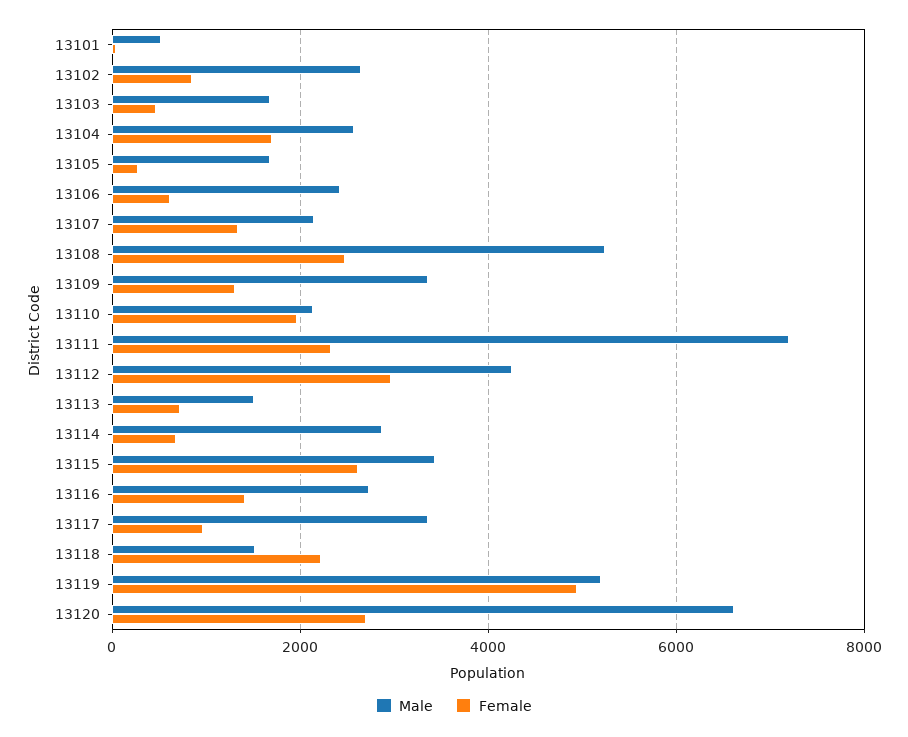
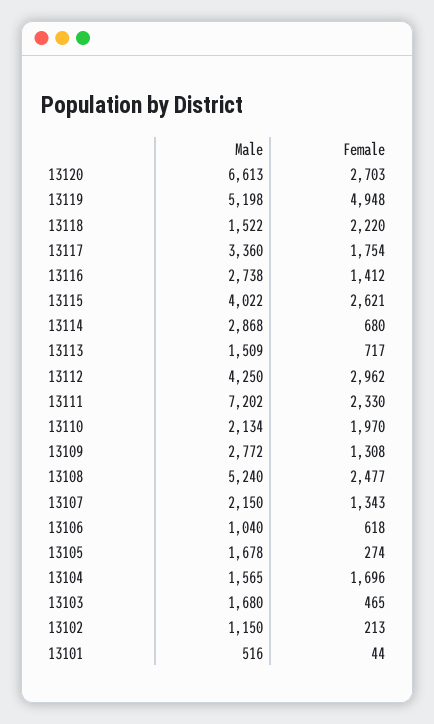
Male, 13102: 2600 -> 1150
Female, 13102: 800 -> 213
Male, 13104: 2600 -> 1565
Male, 13106: 2400 -> 1040
Male, 13109: 3400 -> 2772
Male, 13115: 3400 -> 4022
Female, 13117: 1000 -> 1754

